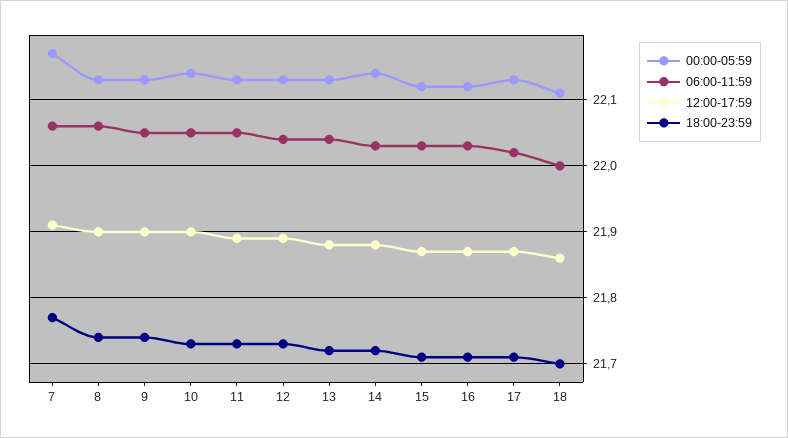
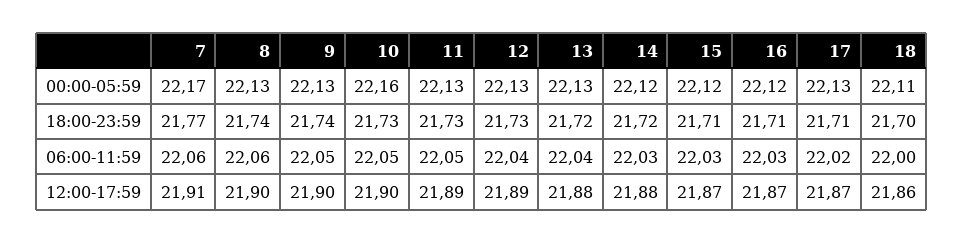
00:00-05:59, 10: 22.14 -> 22.16
00:00-05:59, 14: 22.14 -> 22.12

